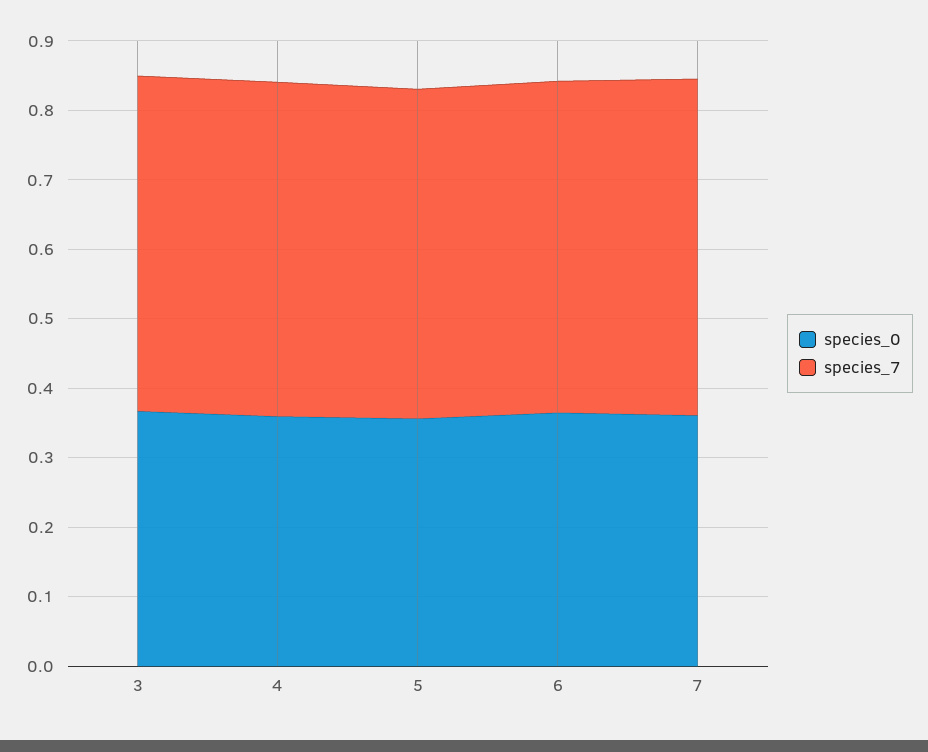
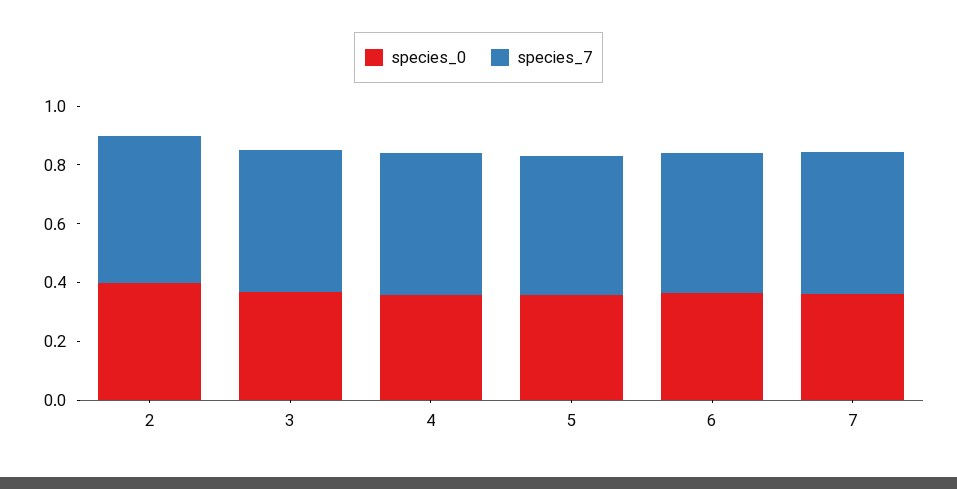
species_0, 2: none -> 0.4
species_7, 2: none -> 0.5

